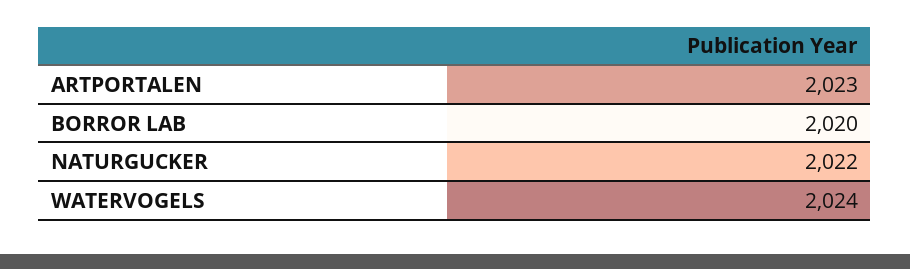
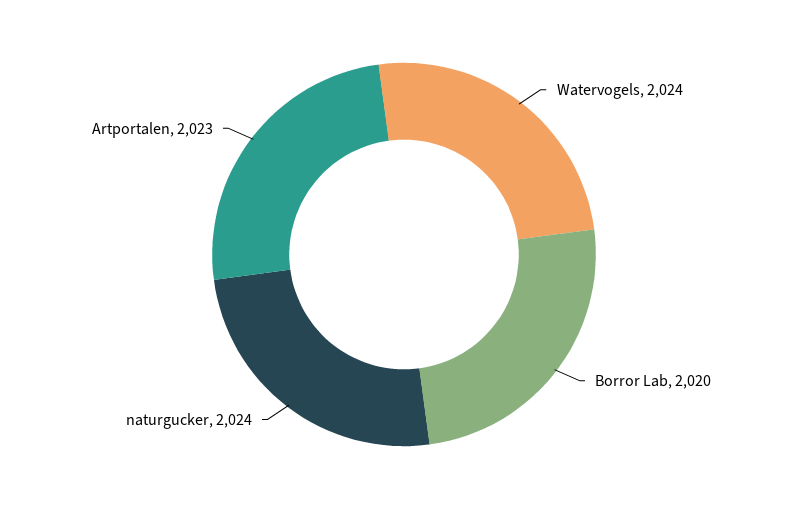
NATURGUCKER: 2022 -> 2024

